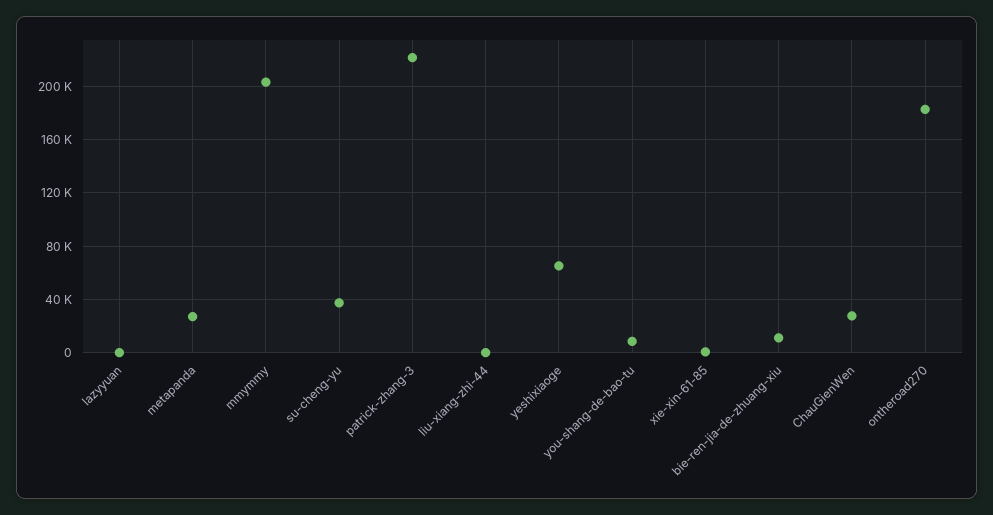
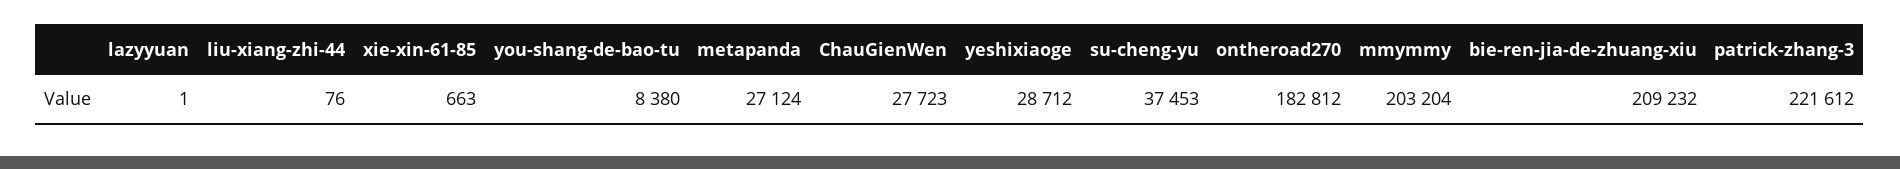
yeshixiaoge: 65000 -> 28712
bie-ren-jia-de-zhuang-xiu: 10000 -> 209232

